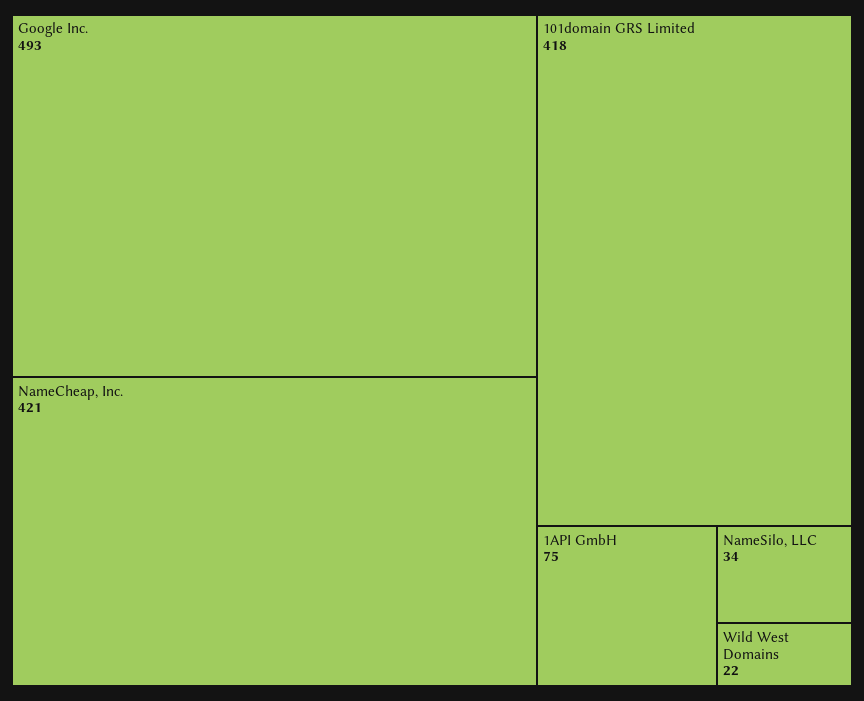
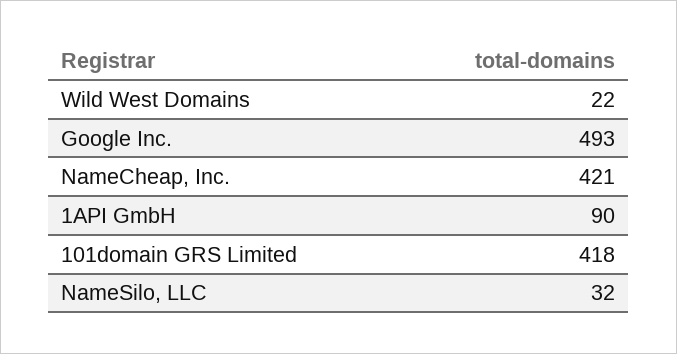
1API GmbH: 75 -> 90
NameSilo, LLC: 34 -> 32

